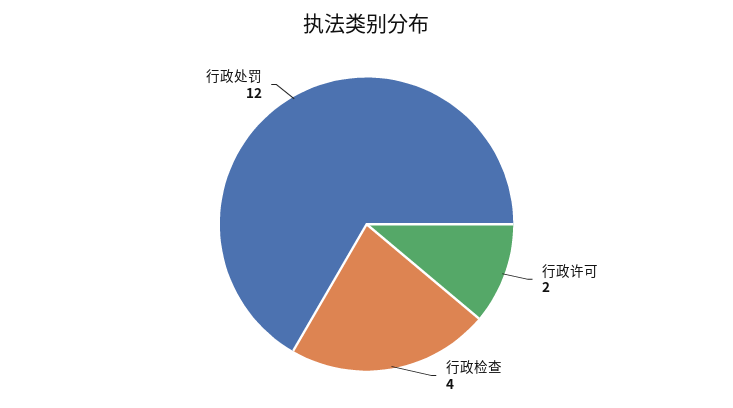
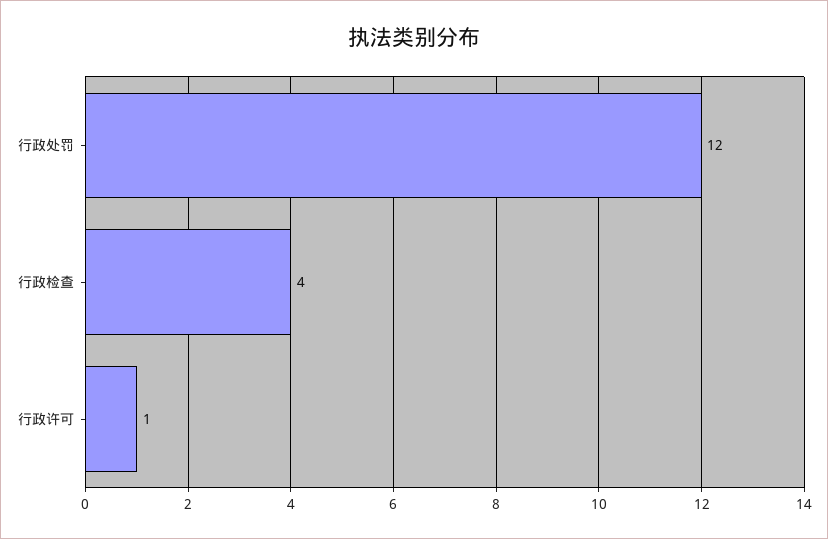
行政许可: 2 -> 1

